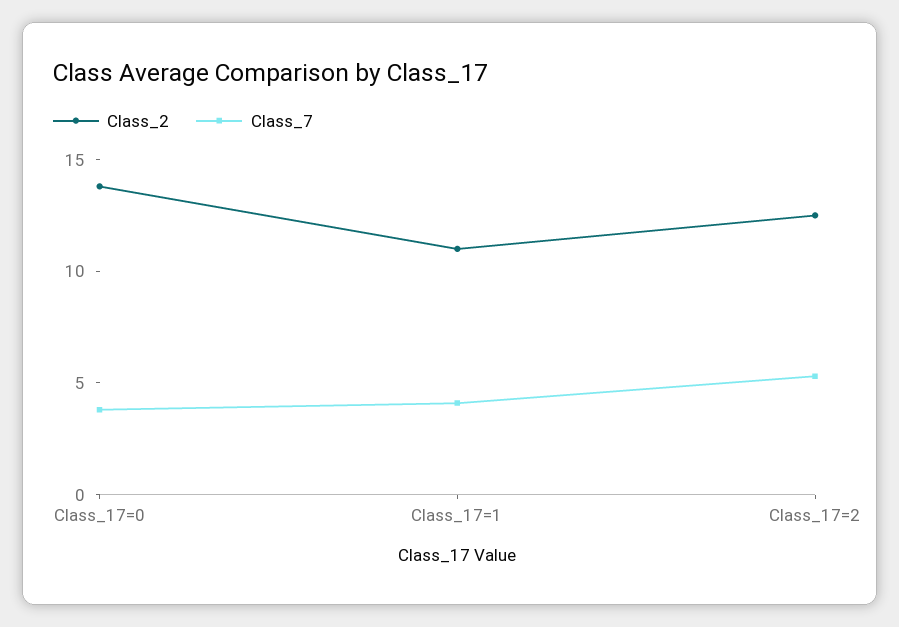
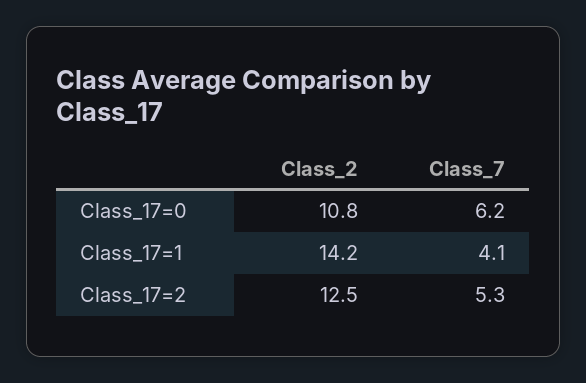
Class_2, Class_17=0: 14 -> 10.8
Class_7, Class_17=0: 4 -> 6.2
Class_2, Class_17=1: 11 -> 14.2

